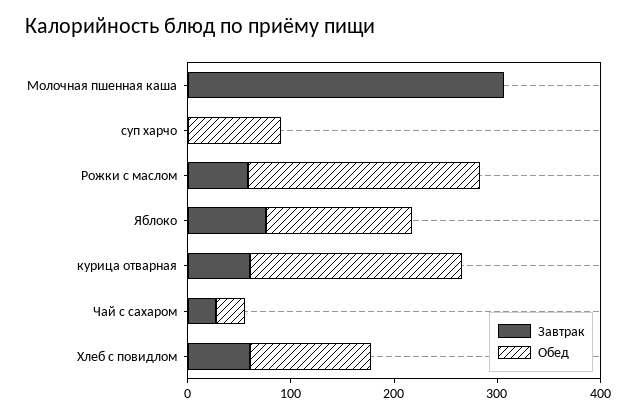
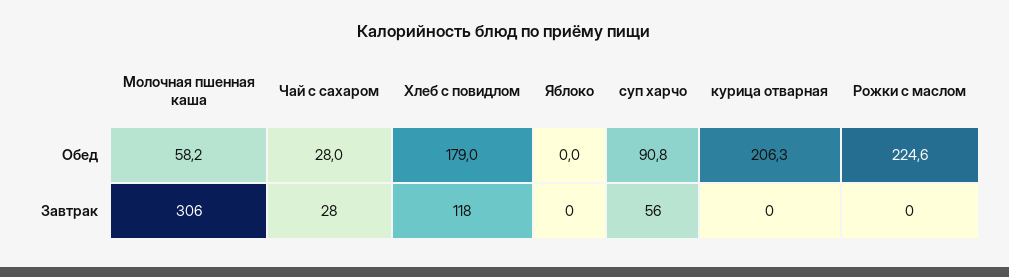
Обед, Молочная пшенная каша: 0 -> 58.2
Завтрак, суп харчо: 0 -> 56
Завтрак, Рожки с маслом: 60 -> 0
Завтрак, Яблоко: 80 -> 0
Обед, Яблоко: 140 -> 0
Завтрак, курица отварная: 60 -> 0
Завтрак, Хлеб с повидлом: 60 -> 118
Обед, Хлеб с повидлом: 120 -> 179

